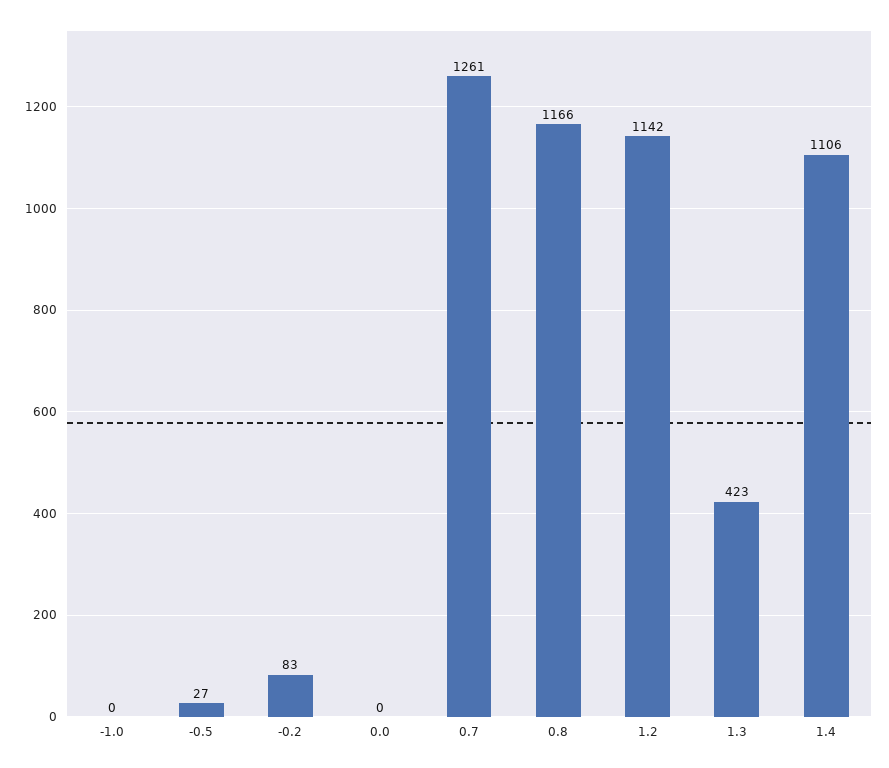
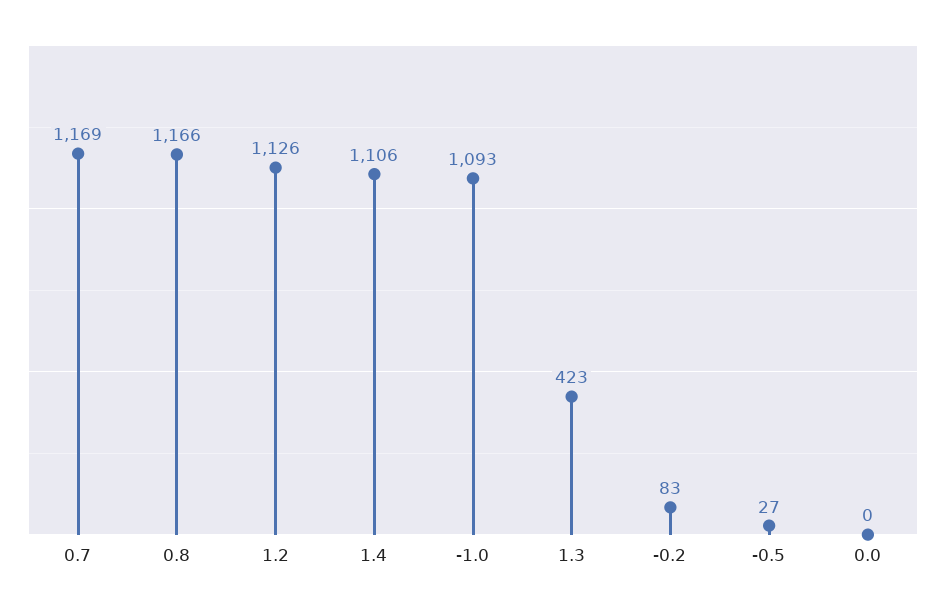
-1.0: 0 -> 1093
0.7: 1261 -> 1169
1.2: 1142 -> 1126

